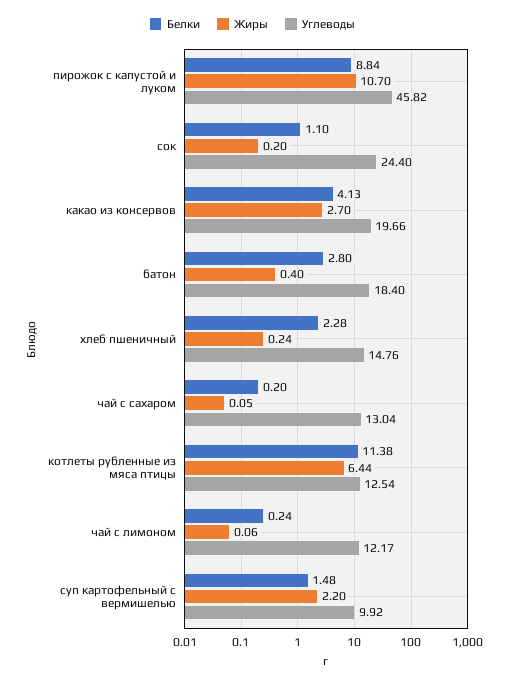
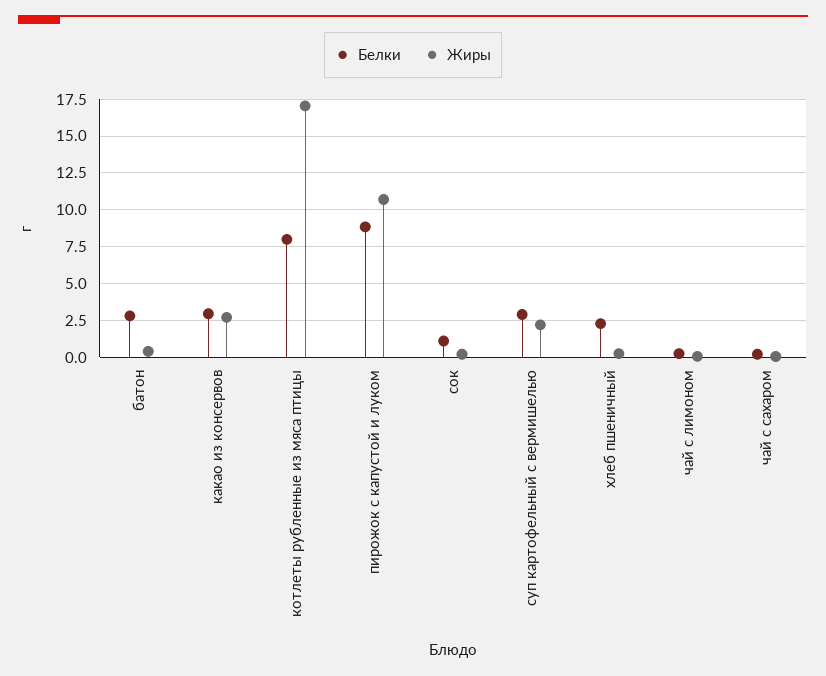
Углеводы, пирожок с капустой и луком: 45.82 -> none
Углеводы, сок: 24.4 -> none
Белки, какао из консервов: 4.13 -> 3
Углеводы, какао из консервов: 19.66 -> none
Углеводы, батон: 18.4 -> none
Углеводы, хлеб пшеничный: 14.76 -> none
Углеводы, чай с сахаром: 13.04 -> none
Белки, котлеты рубленные из мяса птицы: 11.38 -> 8
Жиры, котлеты рубленные из мяса птицы: 6.44 -> 17
Углеводы, котлеты рубленные из мяса птицы: 12.54 -> none
Углеводы, чай с лимоном: 12.17 -> none
Белки, суп картофельный с вермишелью: 1.48 -> 3
Углеводы, суп картофельный с вермишелью: 9.92 -> none

